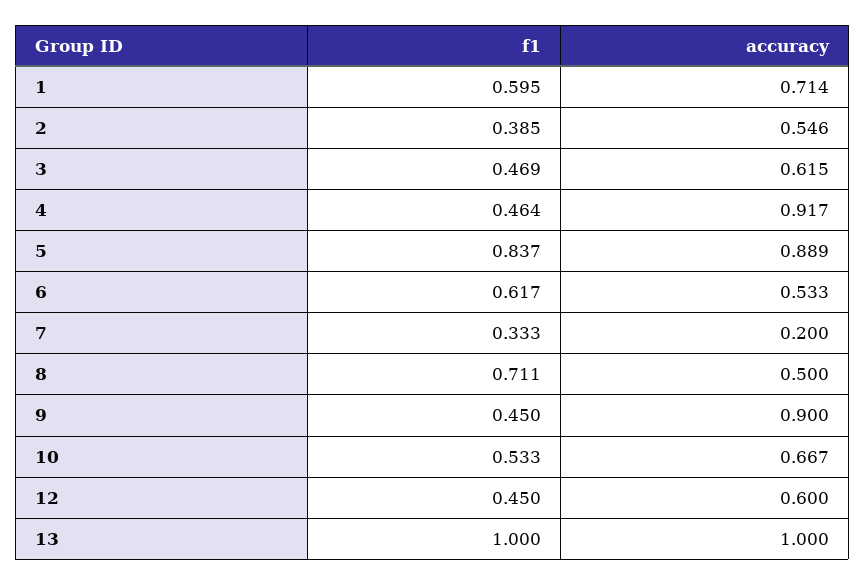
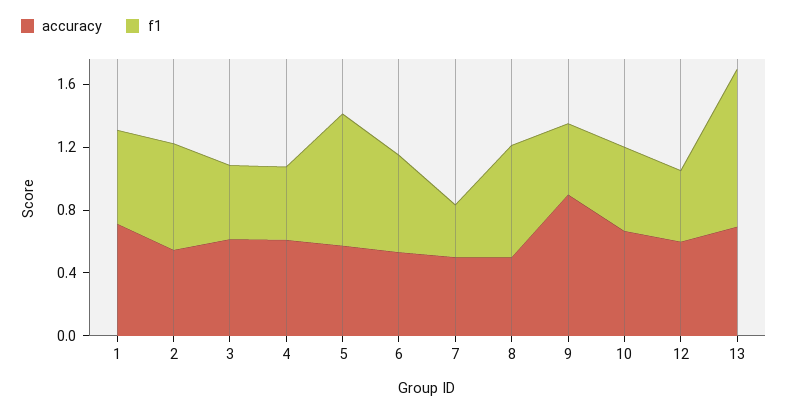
f1, 2: 0.385 -> 0.7
accuracy, 4: 0.917 -> 0.6
accuracy, 5: 0.889 -> 0.6
accuracy, 7: 0.2 -> 0.5
accuracy, 13: 1 -> 0.7

